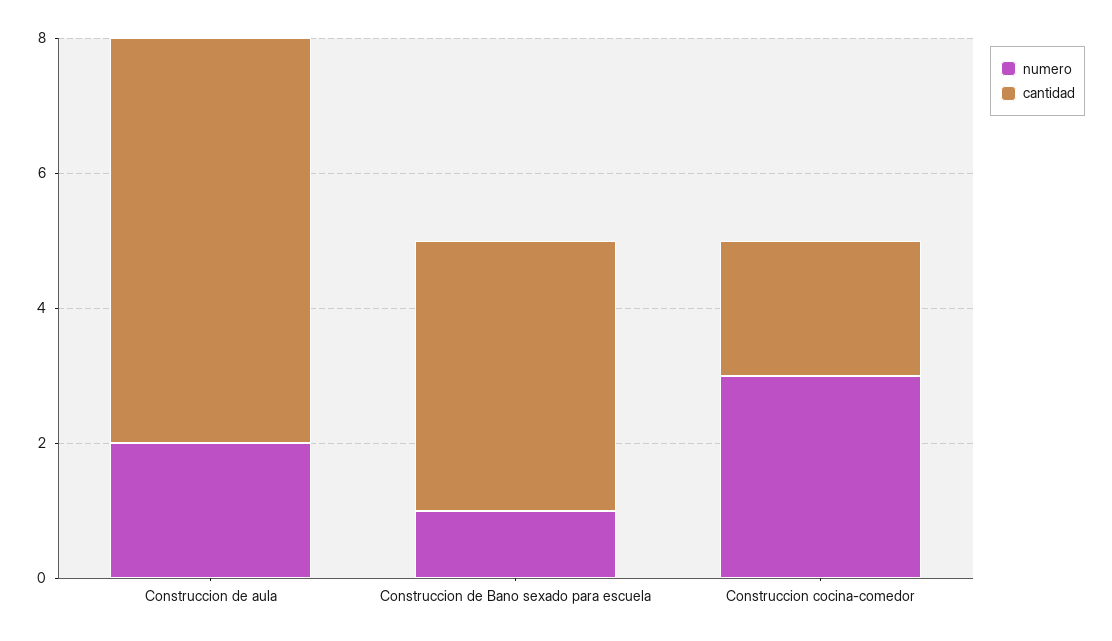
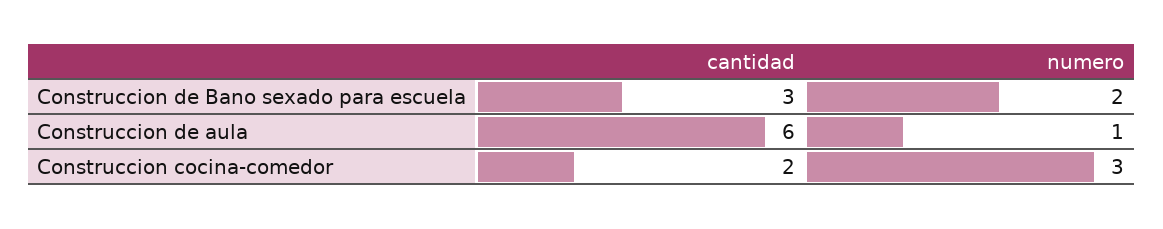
numero, Construccion de aula: 2 -> 1
numero, Construccion de Bano sexado para escuela: 1 -> 2
cantidad, Construccion de Bano sexado para escuela: 4 -> 3

